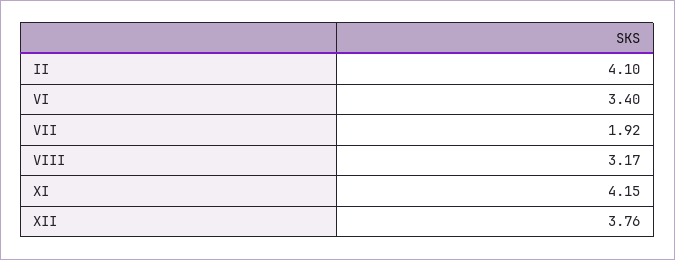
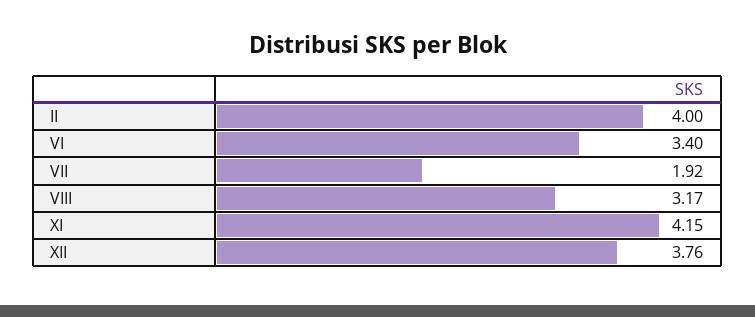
II: 4.1 -> 4

